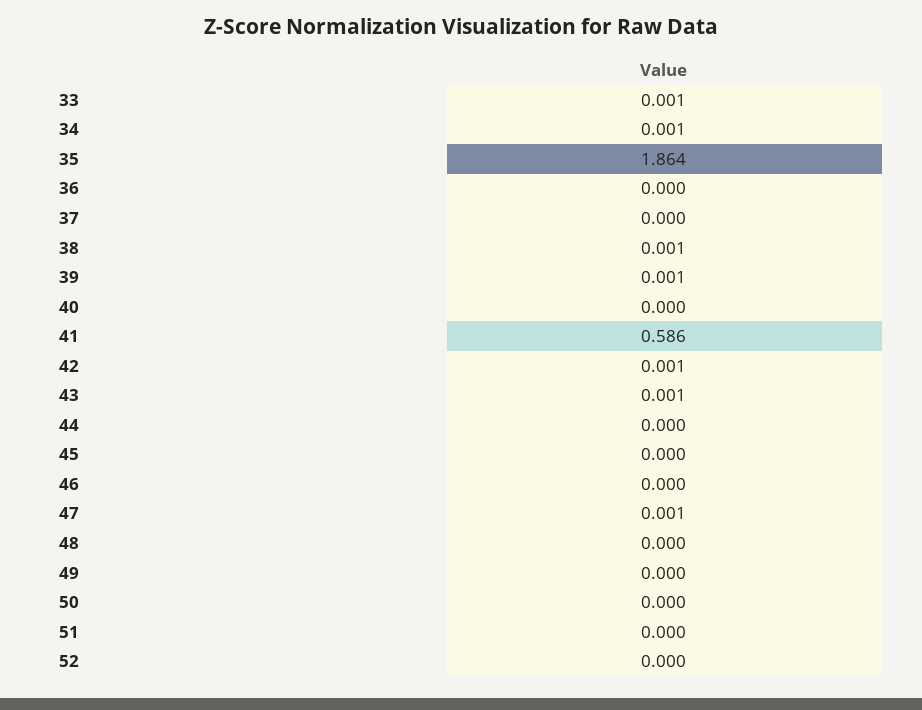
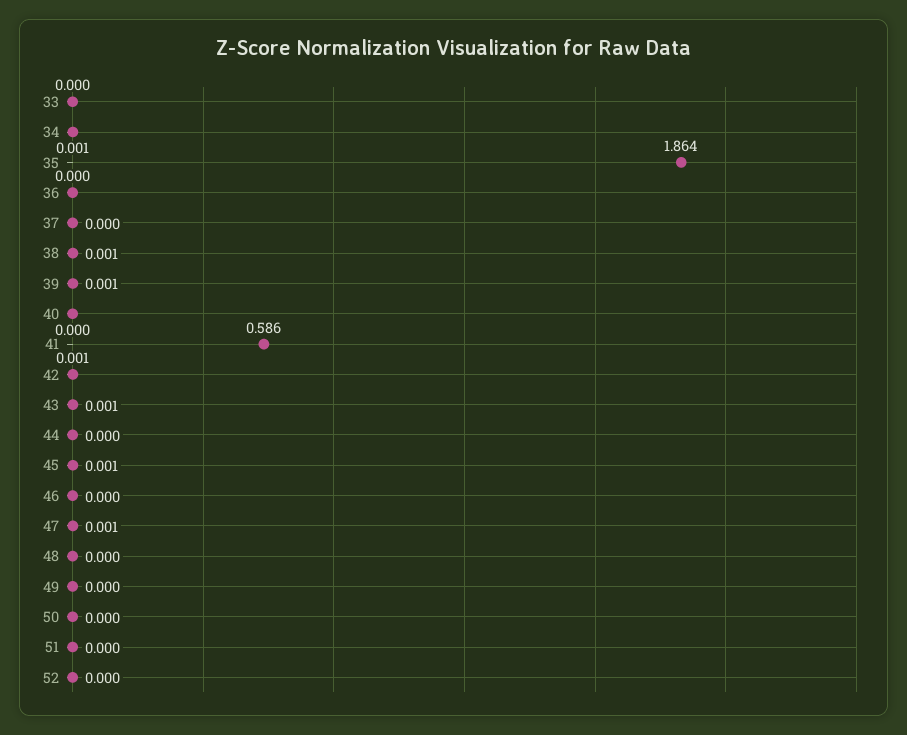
33: 0.001 -> 0
45: 0 -> 0.001

